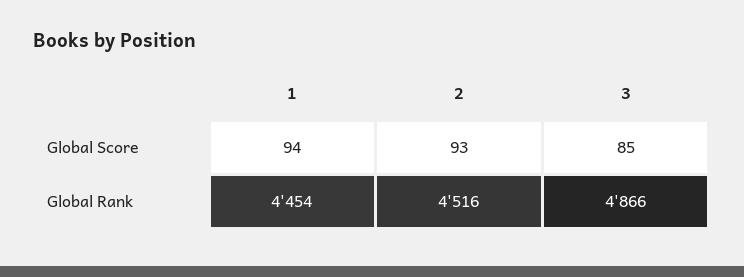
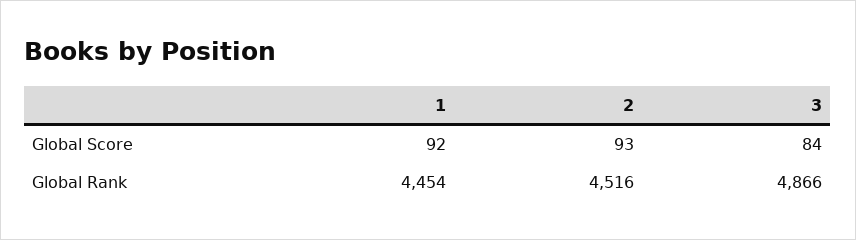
1, Global Score: 94 -> 92
3, Global Score: 85 -> 84

